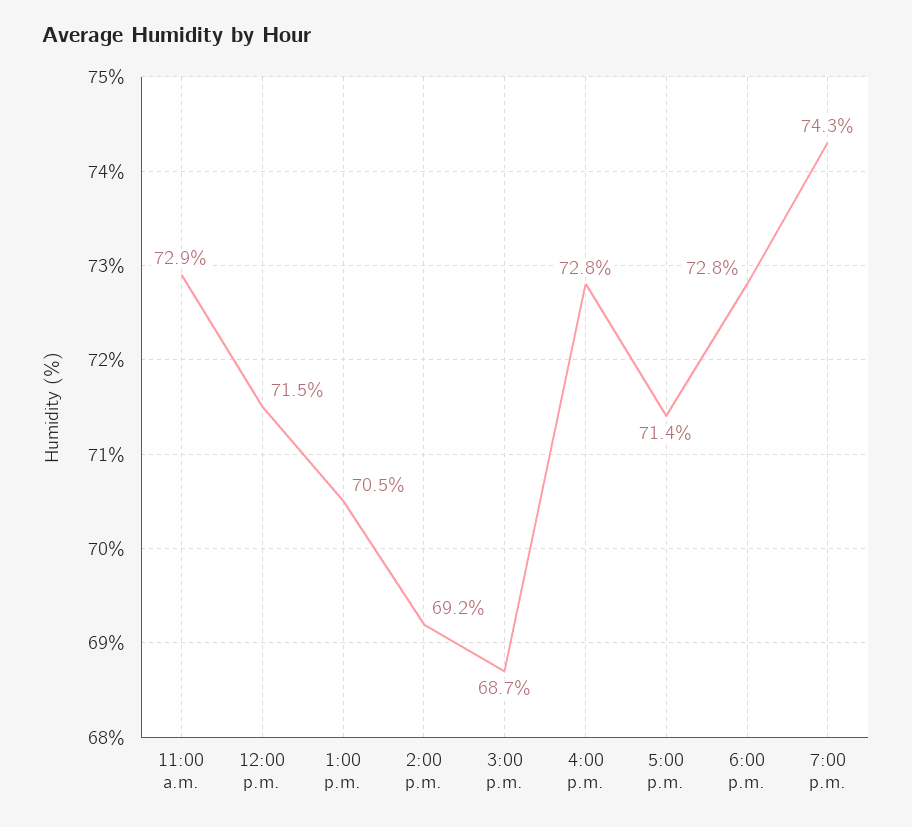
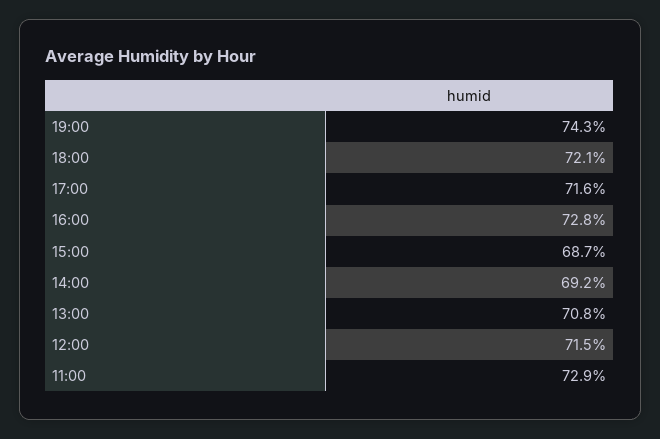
1:00 p.m.: 70.5 -> 70.8
5:00 p.m.: 71.4 -> 71.6
6:00 p.m.: 72.8 -> 72.1

